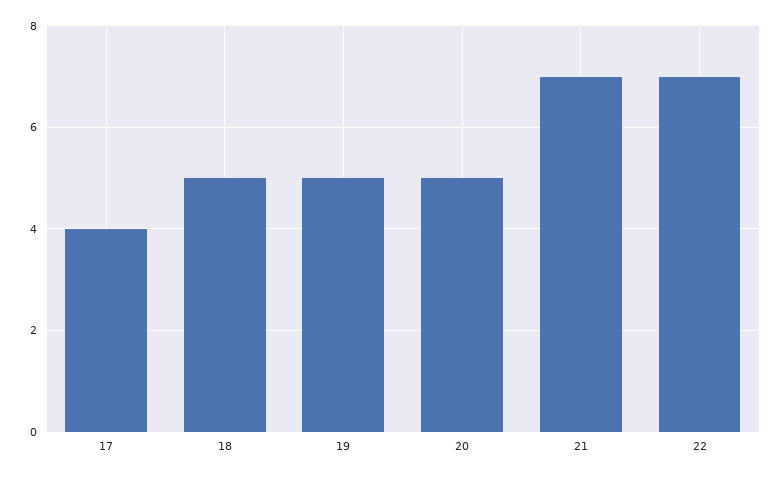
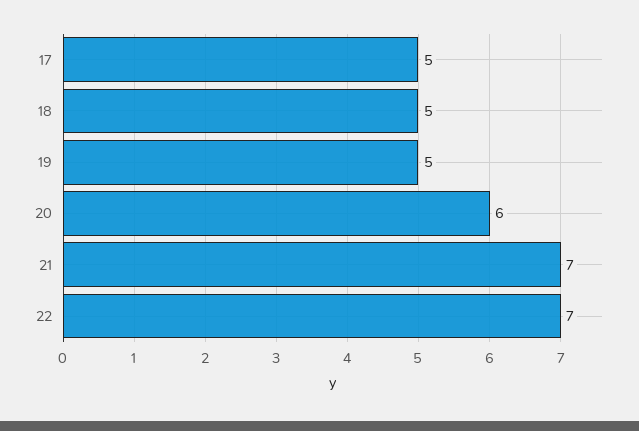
17: 4 -> 5
20: 5 -> 6

